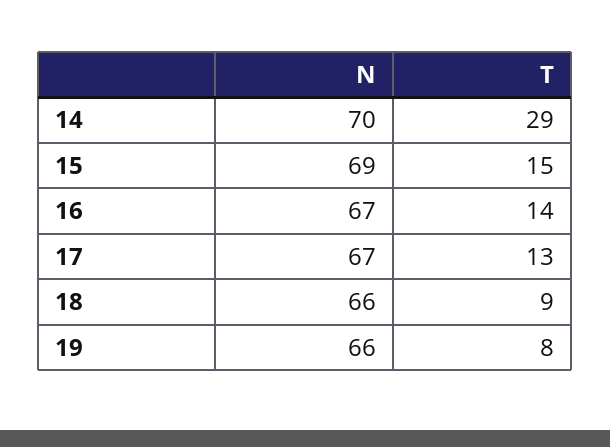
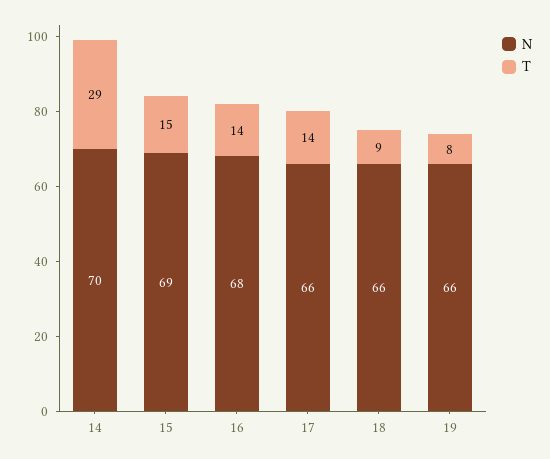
N, 16: 67 -> 68
N, 17: 67 -> 66
T, 17: 13 -> 14

